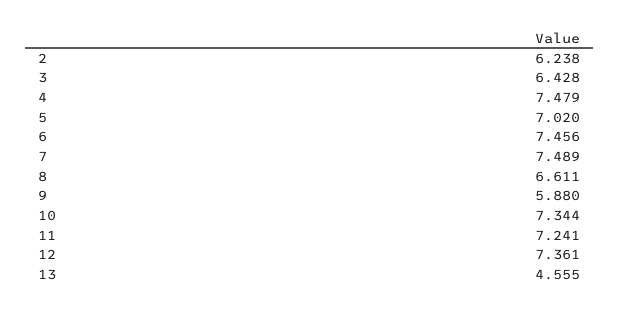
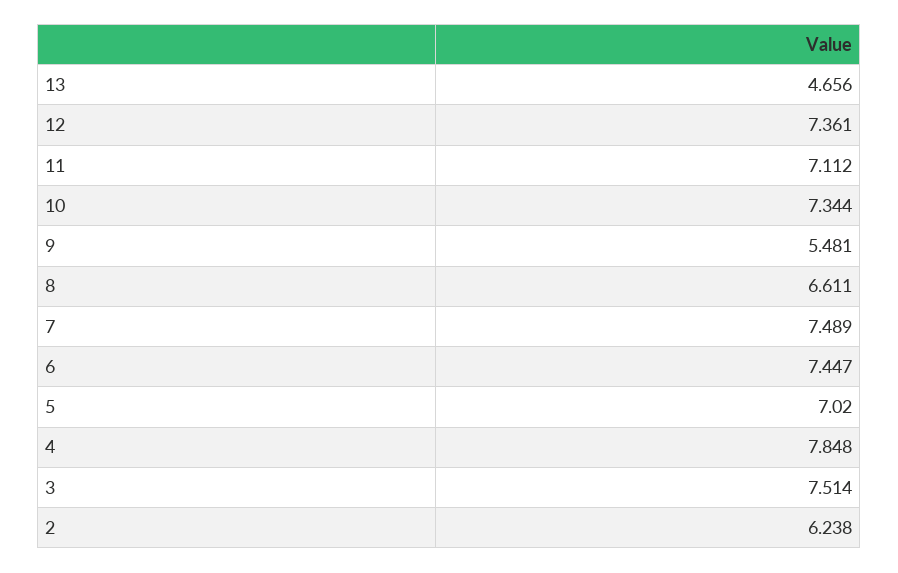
3: 6.428 -> 7.514
4: 7.479 -> 7.848
6: 7.456 -> 7.447
9: 5.88 -> 5.481
11: 7.241 -> 7.112
13: 4.555 -> 4.656

